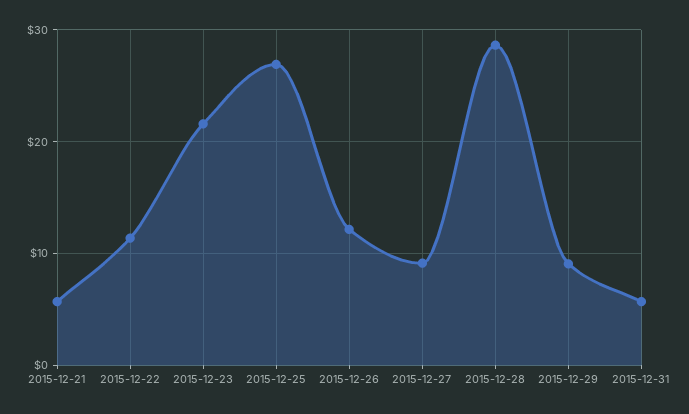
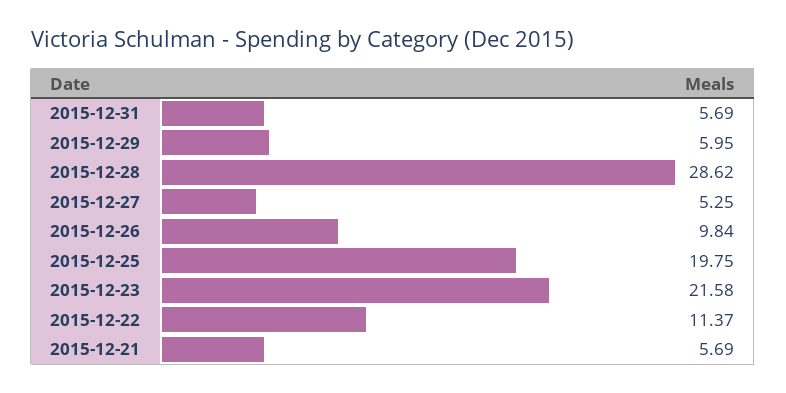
2015-12-25: 27 -> 19.75
2015-12-26: 12 -> 9.84
2015-12-27: 9 -> 5.25
2015-12-29: 9 -> 5.95

